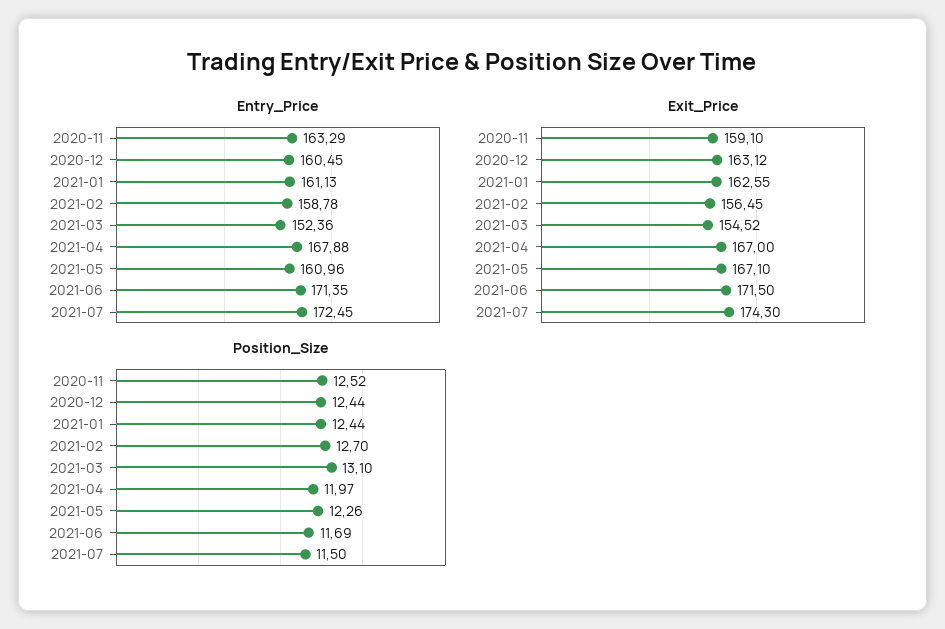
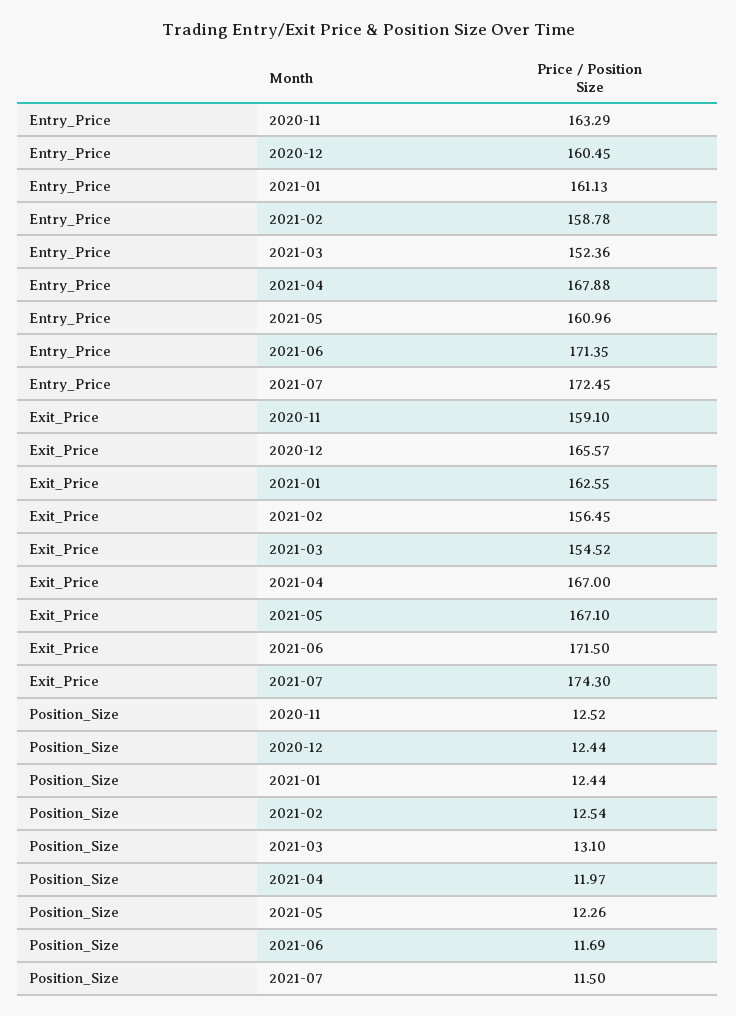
Exit_Price, 2020-12: 163.12 -> 165.57
Position_Size, 2021-02: 12.7 -> 12.54

